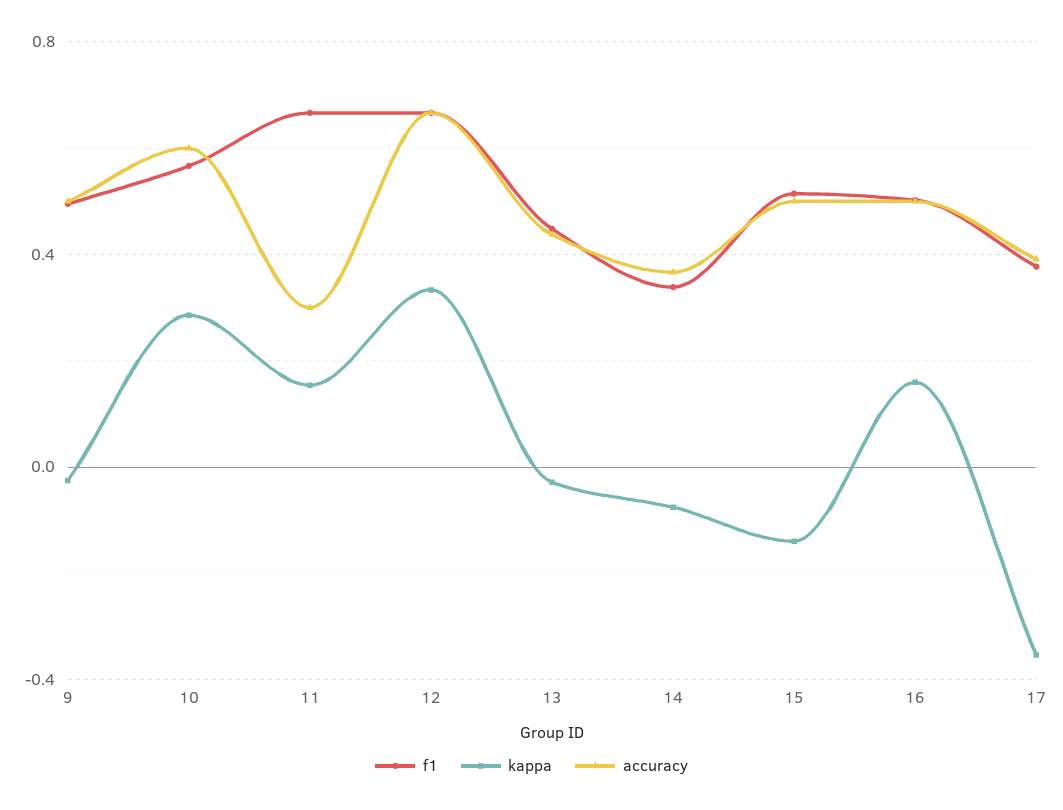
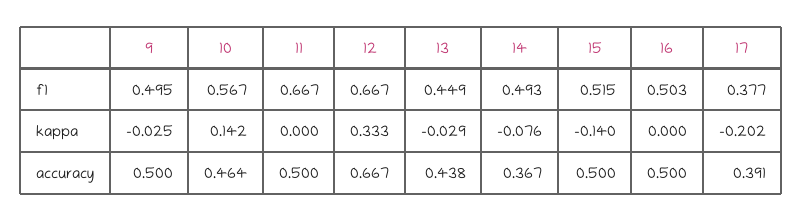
kappa, 10: 0.3 -> 0.142
accuracy, 10: 0.6 -> 0.464
kappa, 11: 0.15 -> 0
accuracy, 11: 0.3 -> 0.5
f1, 14: 0.35 -> 0.493
kappa, 16: 0.15 -> 0
kappa, 17: -0.35 -> -0.202

